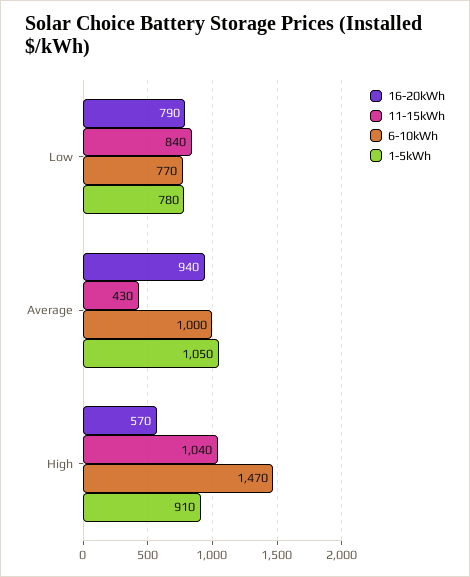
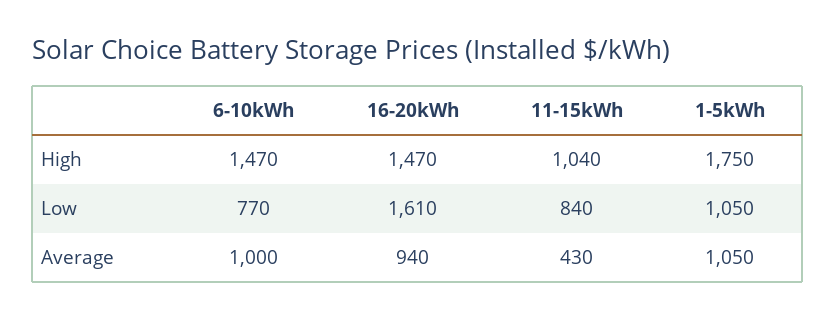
16-20kWh, Low: 790 -> 1610
1-5kWh, Low: 780 -> 1050
16-20kWh, High: 570 -> 1470
1-5kWh, High: 910 -> 1750

